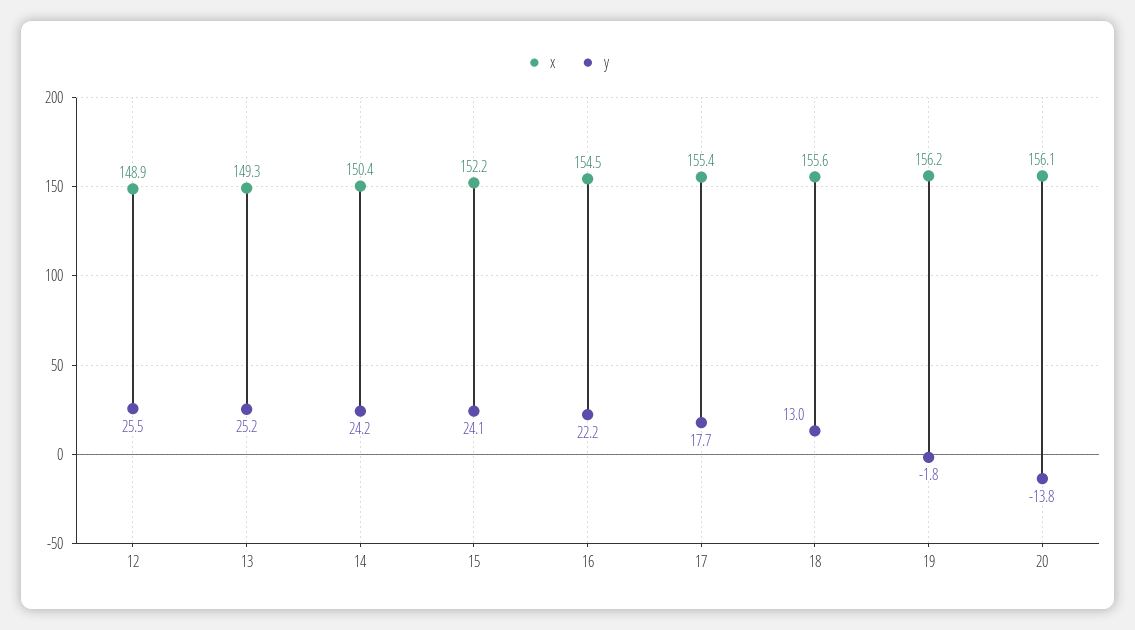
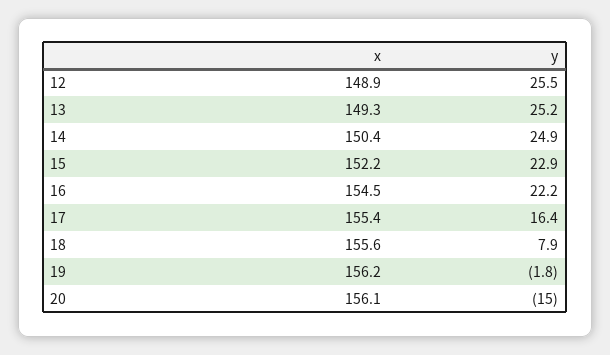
y, 14: 24.2 -> 24.9
y, 15: 24.1 -> 22.9
y, 17: 17.7 -> 16.4
y, 18: 13 -> 7.9
y, 20: -13.8 -> -15

